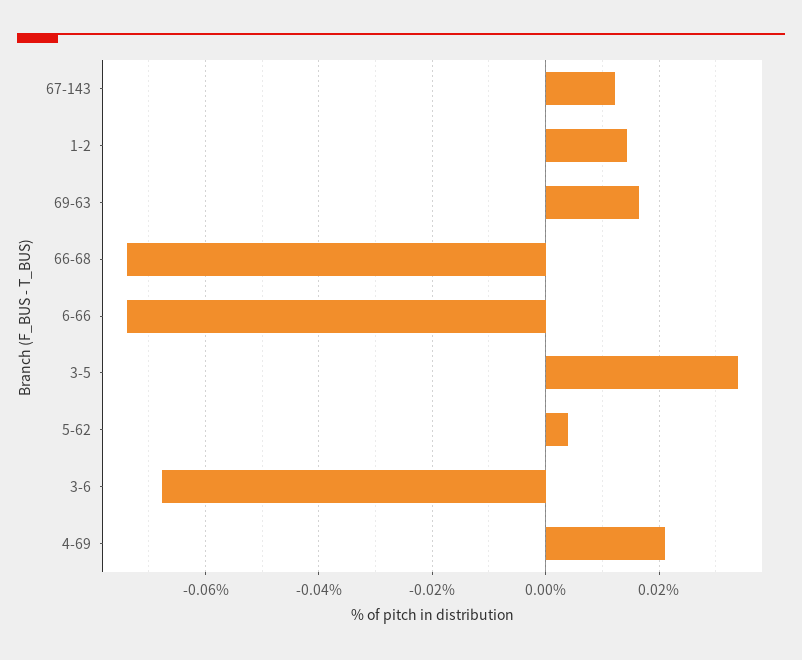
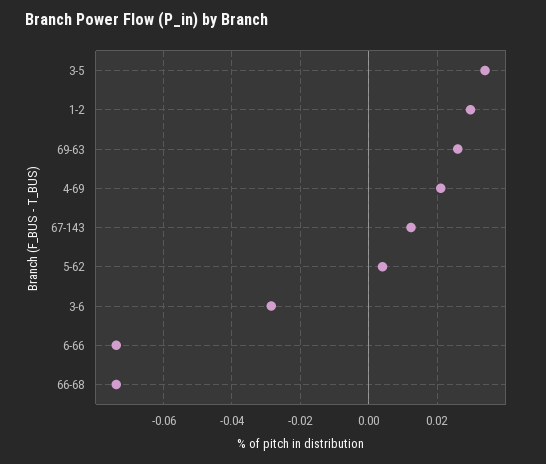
1-2: 0.014 -> 0.03
69-63: 0.016 -> 0.026
3-6: -0.068 -> -0.028

